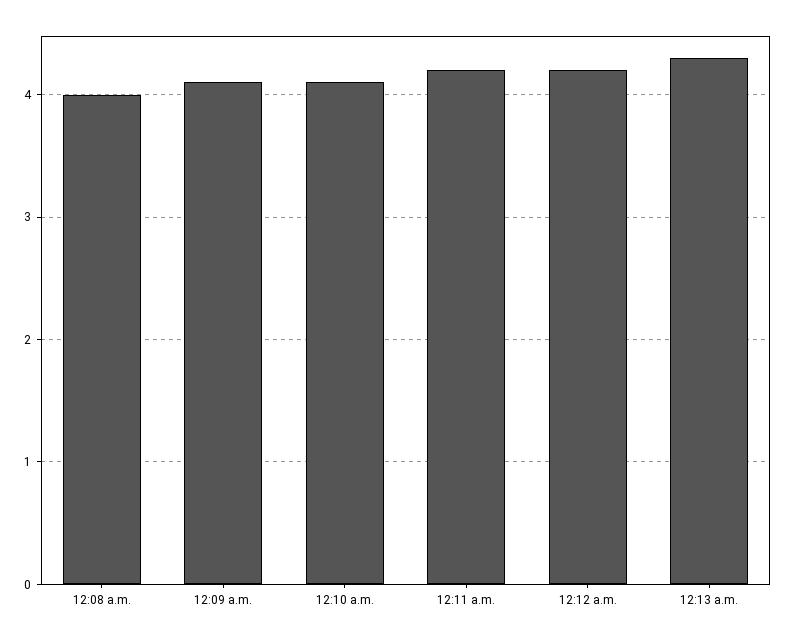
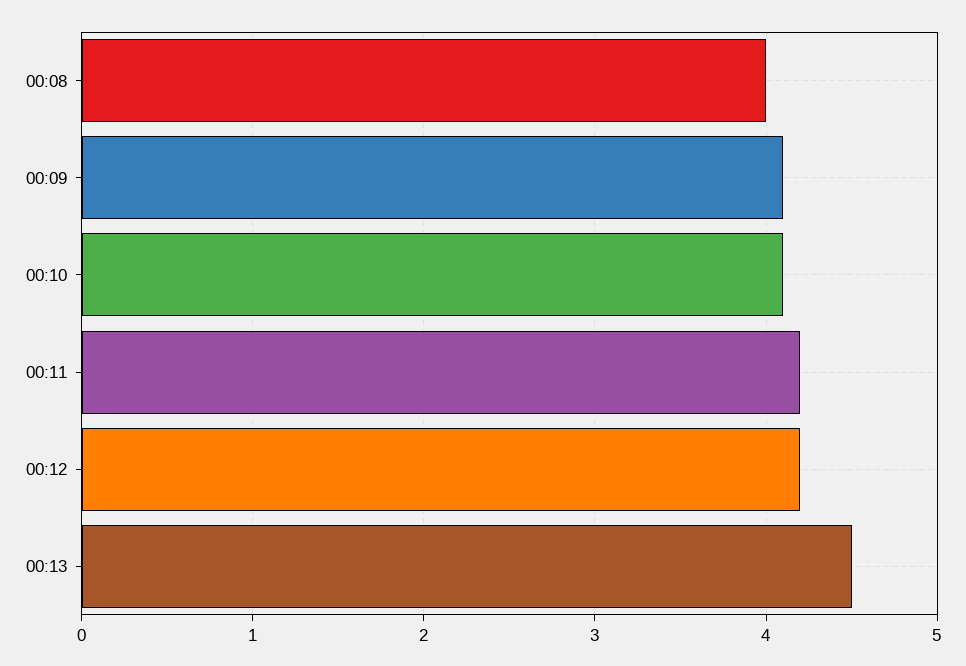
12:13 a.m.: 4.3 -> 4.5

